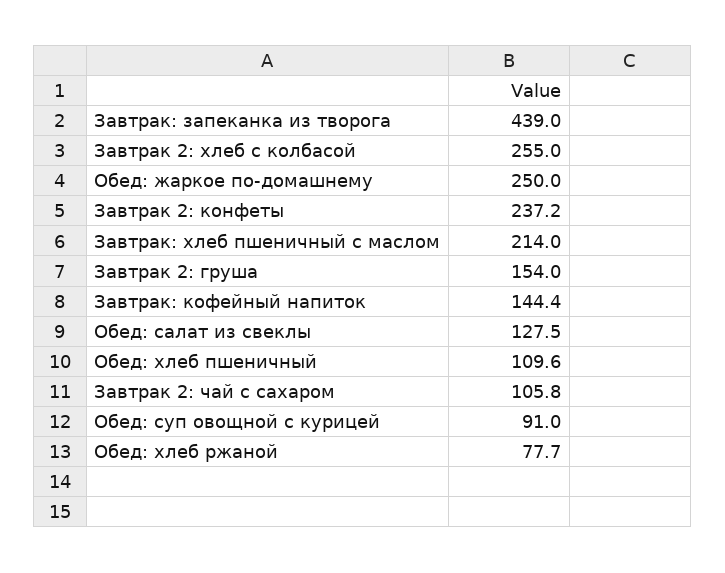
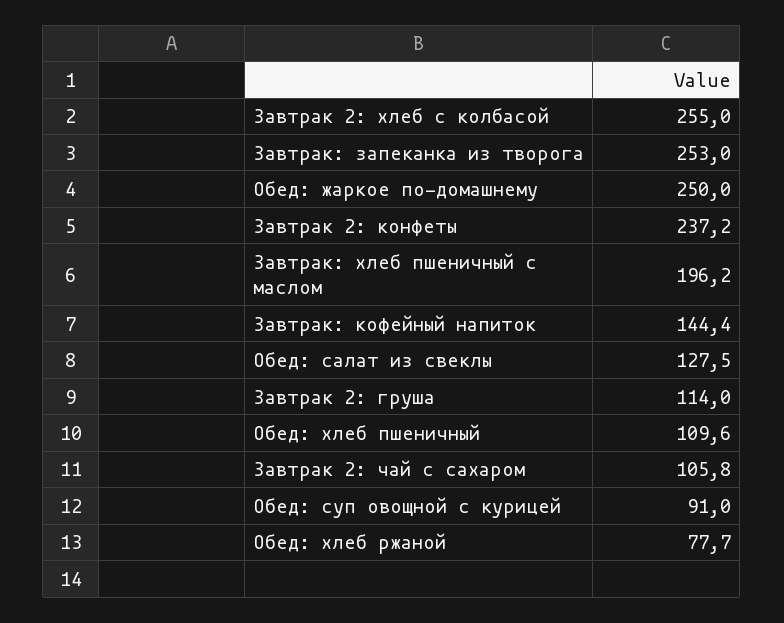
Завтрак: запеканка из творога: 439 -> 253
Завтрак: хлеб пшеничный с маслом: 214 -> 196.2
Завтрак 2: груша: 154 -> 114

